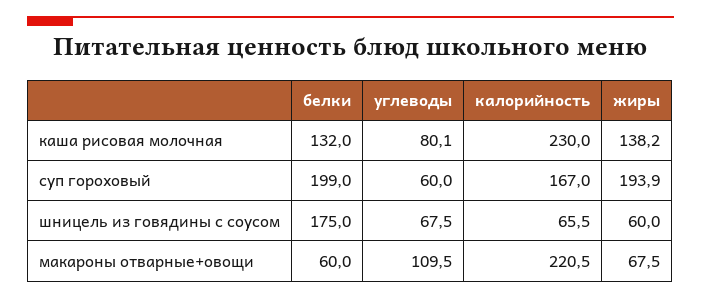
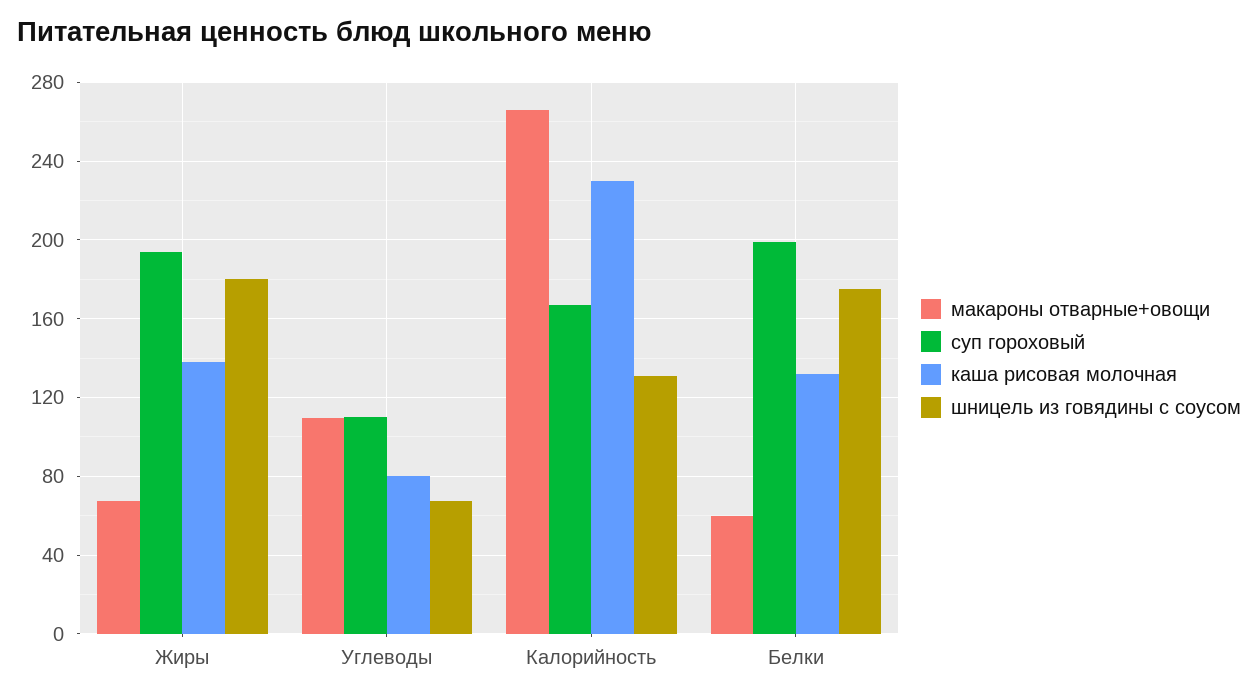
суп гороховый, углеводы: 60 -> 110
шницель из говядины с соусом, калорийность: 65.5 -> 130
шницель из говядины с соусом, жиры: 60 -> 180
макароны отварные+овощи, калорийность: 220.5 -> 265

